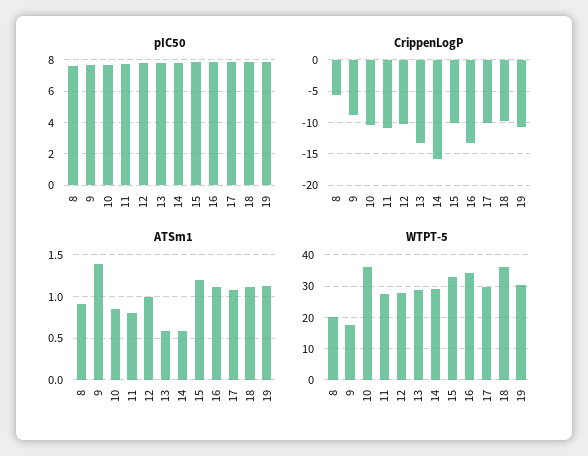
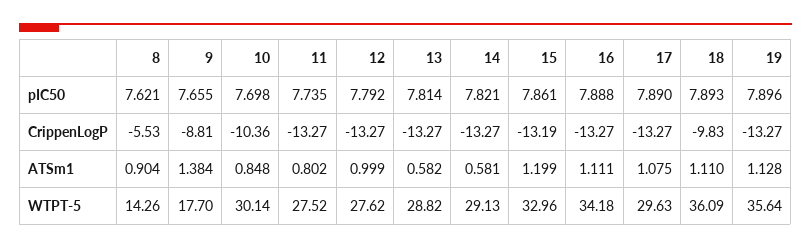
CrippenLogP, 11: -11 -> -13.27
CrippenLogP, 12: -10 -> -13.27
CrippenLogP, 14: -16 -> -13.27
CrippenLogP, 15: -10 -> -13.19
CrippenLogP, 17: -10 -> -13.27
CrippenLogP, 19: -11 -> -13.27
WTPT-5, 8: 20 -> 14.26
WTPT-5, 10: 36 -> 30.14
WTPT-5, 19: 30 -> 35.64

